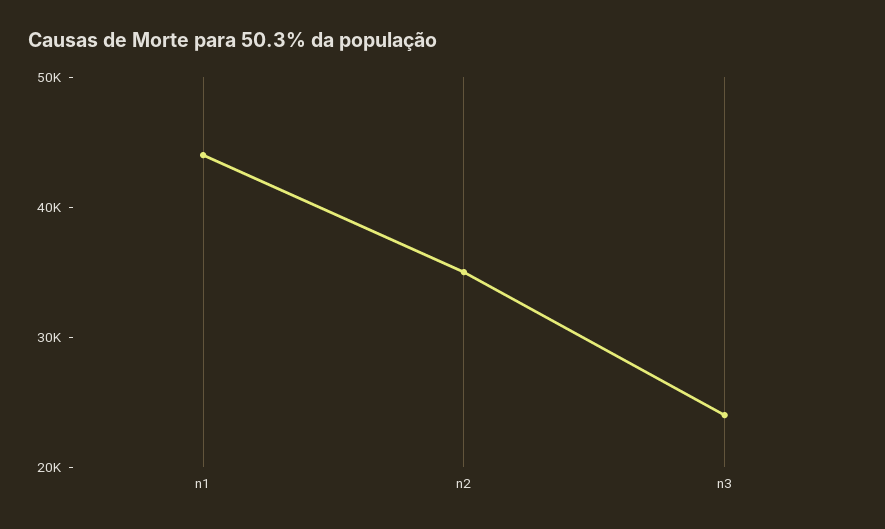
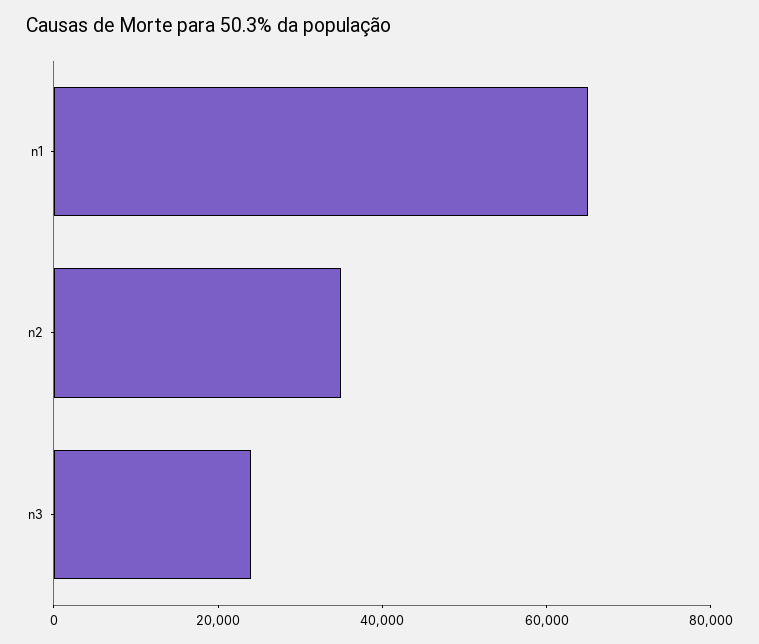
n1: 44000 -> 65000

